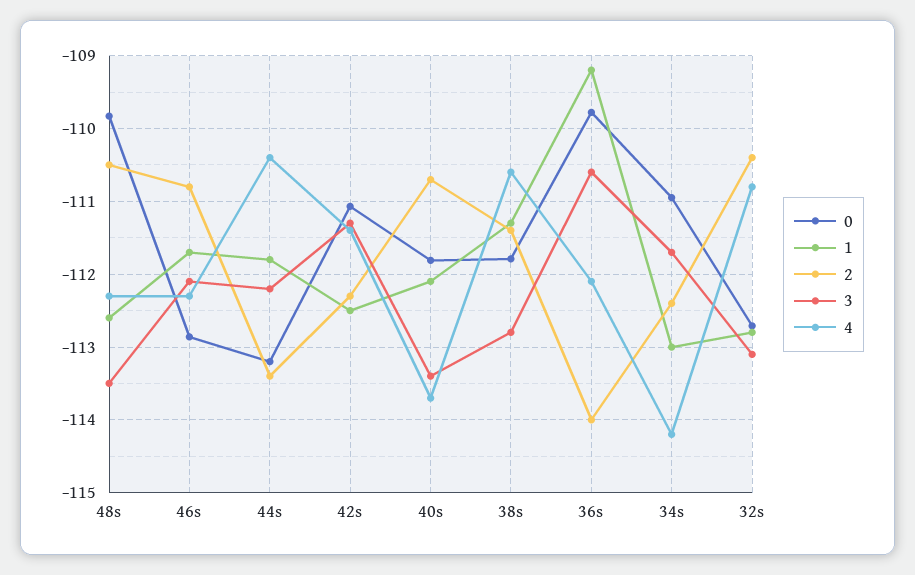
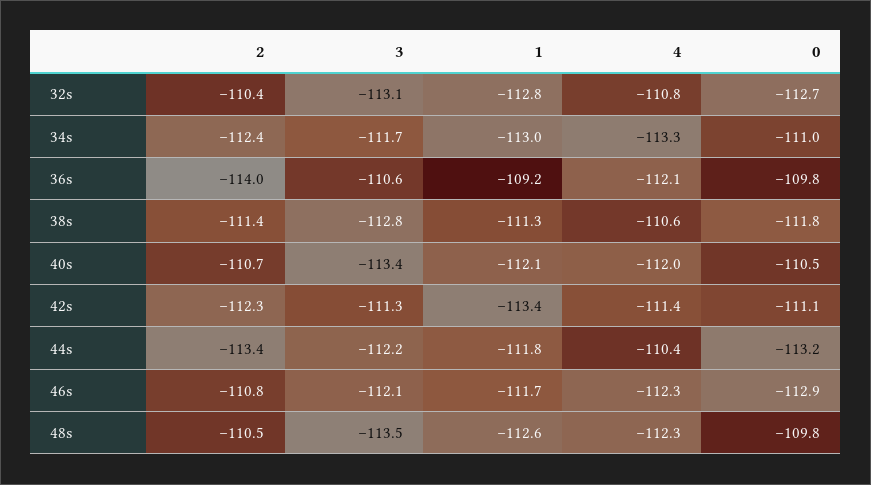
1, 42s: -112.5 -> -113.4
0, 40s: -111.8 -> -110.5
4, 40s: -113.7 -> -112
4, 34s: -114.2 -> -113.3

